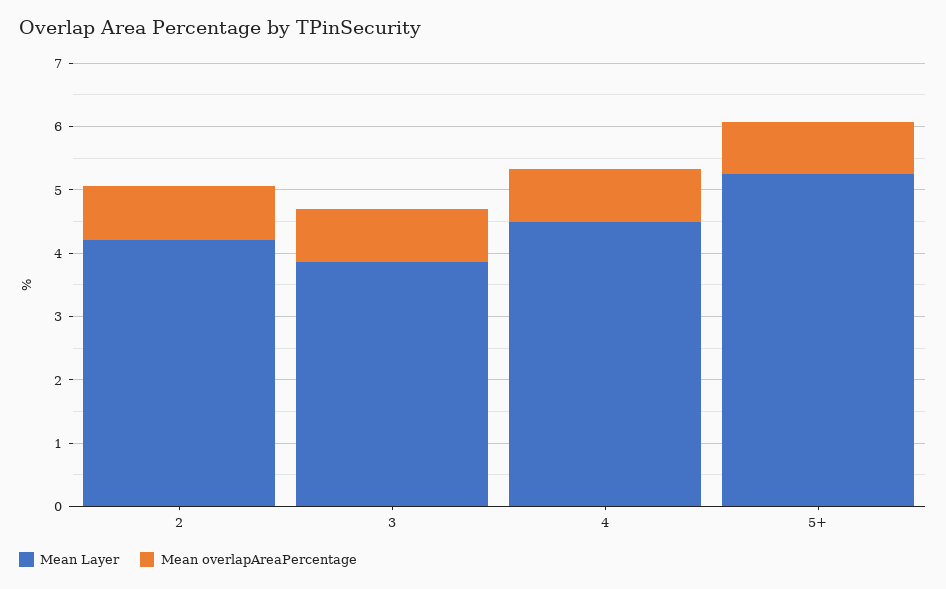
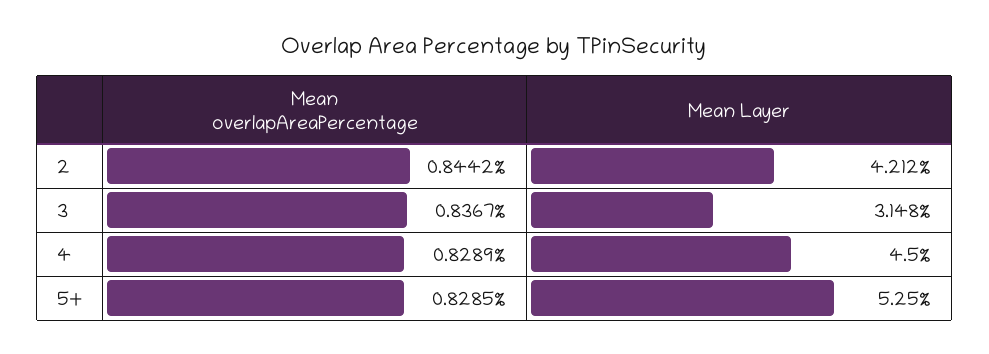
Mean Layer, 3: 3.8 -> 3.148

